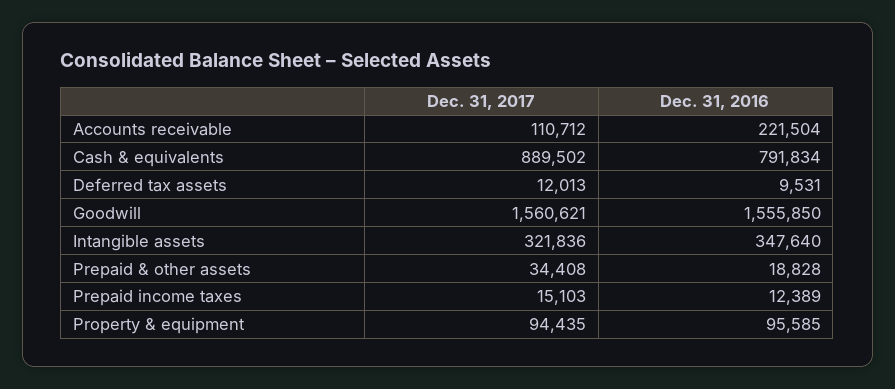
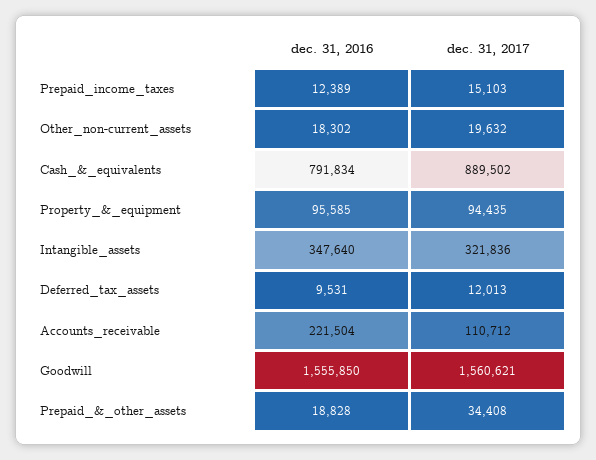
Dec. 31, 2016, Other_non-current_assets: none -> 18302
Dec. 31, 2017, Other_non-current_assets: none -> 19632

